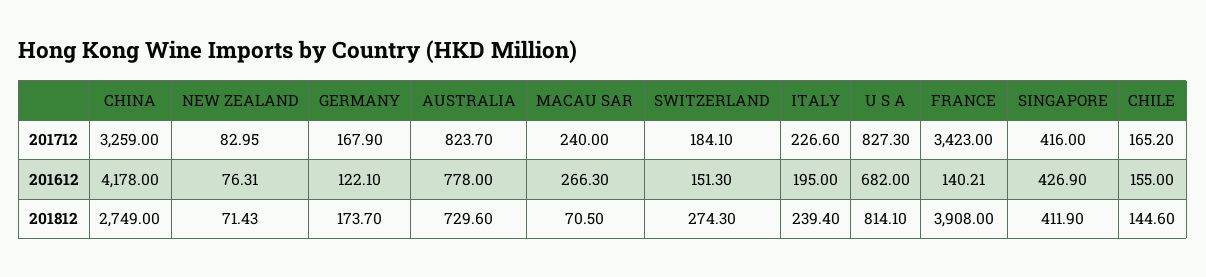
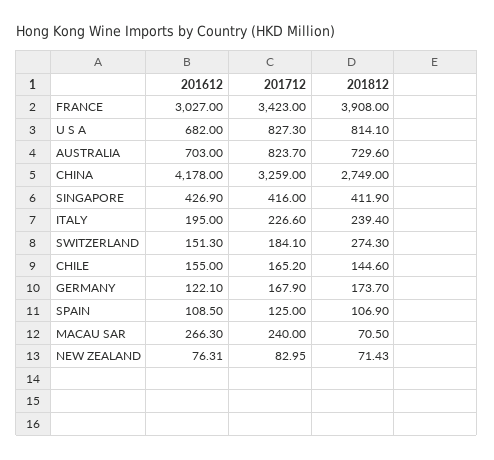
AUSTRALIA, 201612: 778 -> 703
FRANCE, 201612: 140.21 -> 3027
SPAIN, 201612: none -> 108.5
SPAIN, 201712: none -> 125
SPAIN, 201812: none -> 106.9

